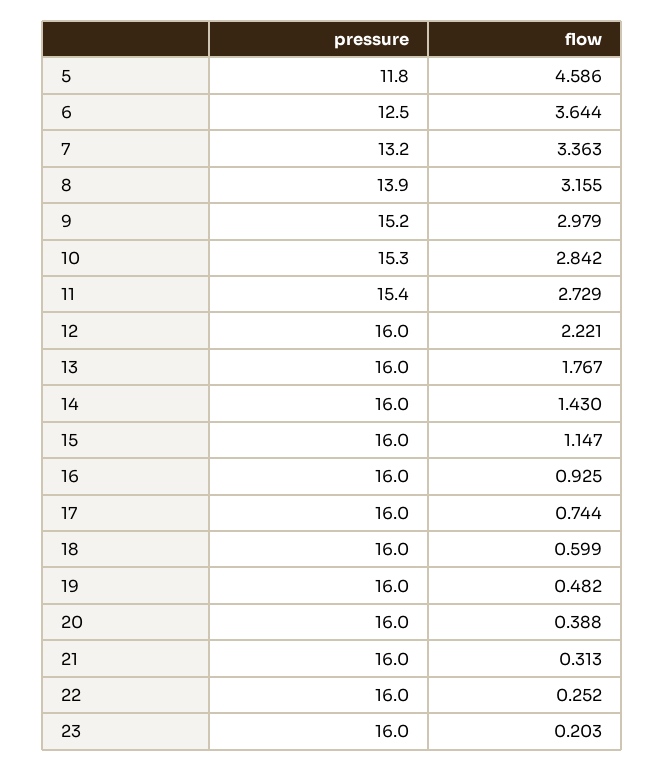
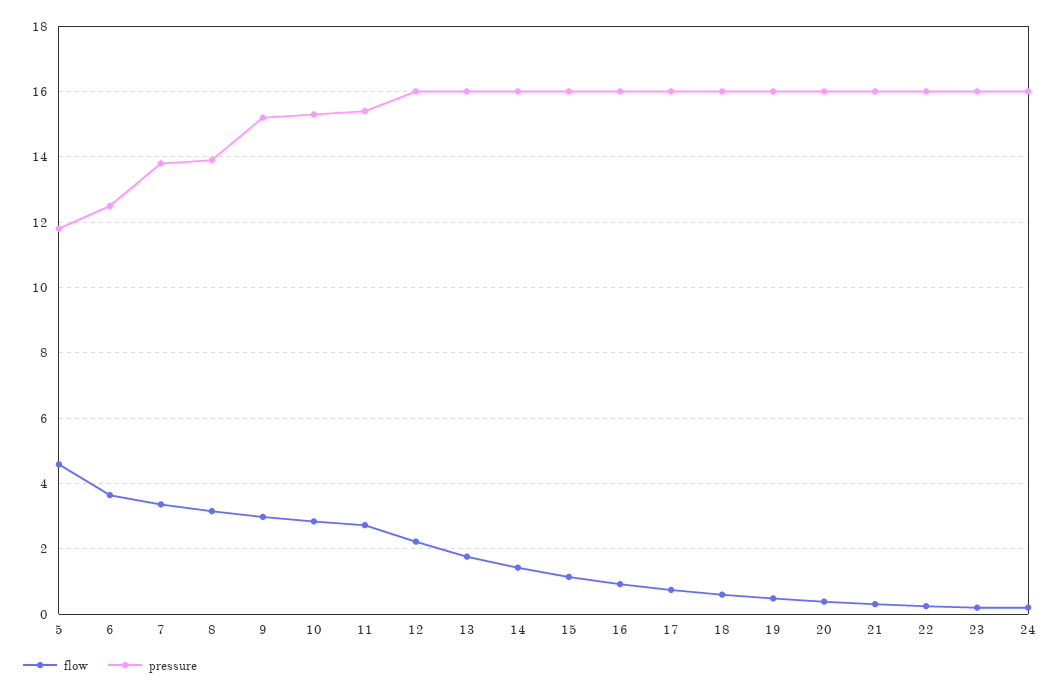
pressure, 7: 13.2 -> 13.8
flow, 24: none -> 0.2
pressure, 24: none -> 16

